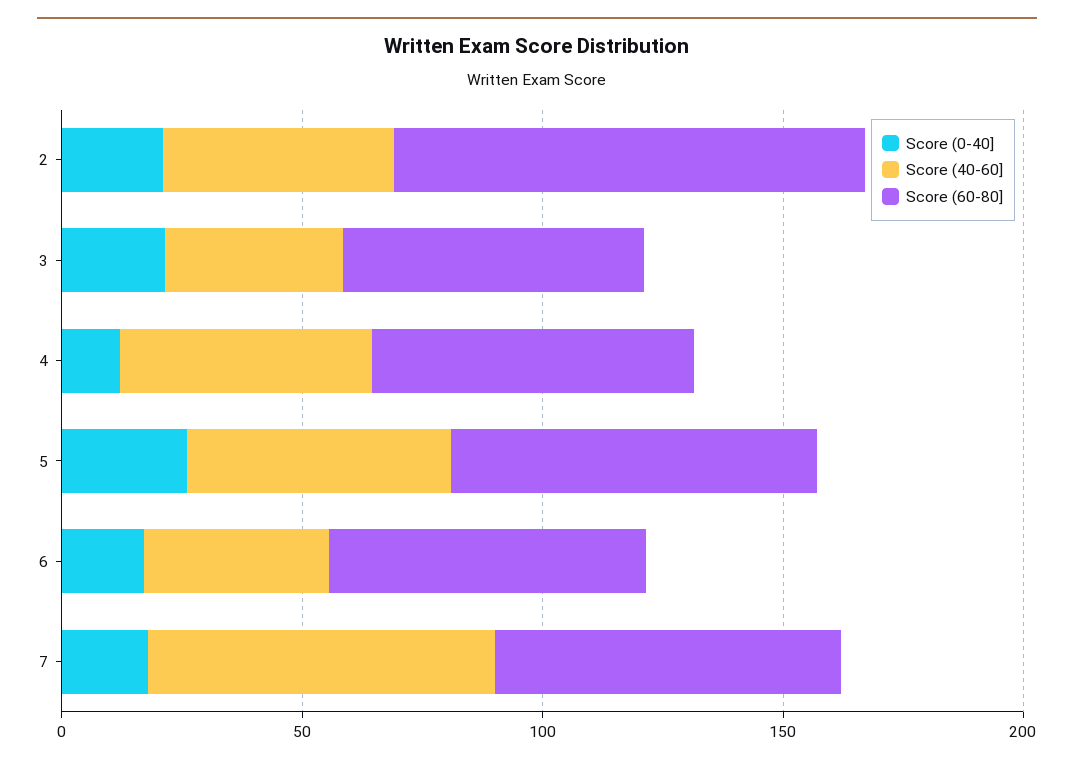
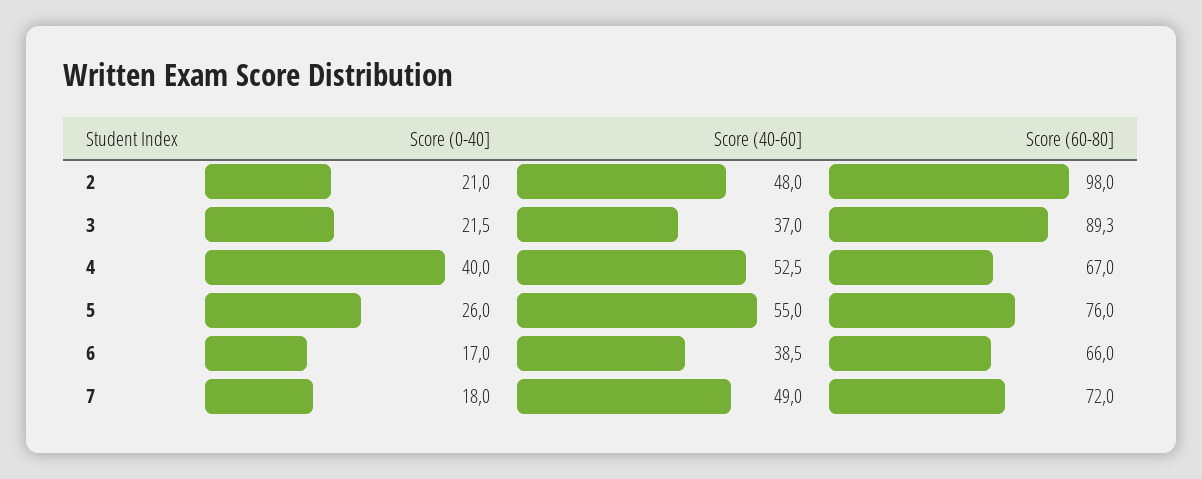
Score (60-80], 3: 60 -> 89.3
Score (0-40], 4: 10 -> 40
Score (40-60], 7: 70 -> 49

